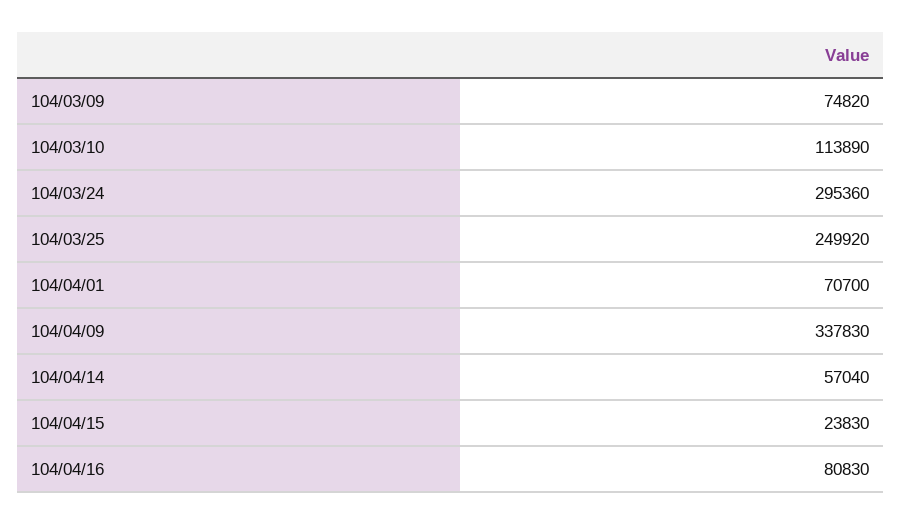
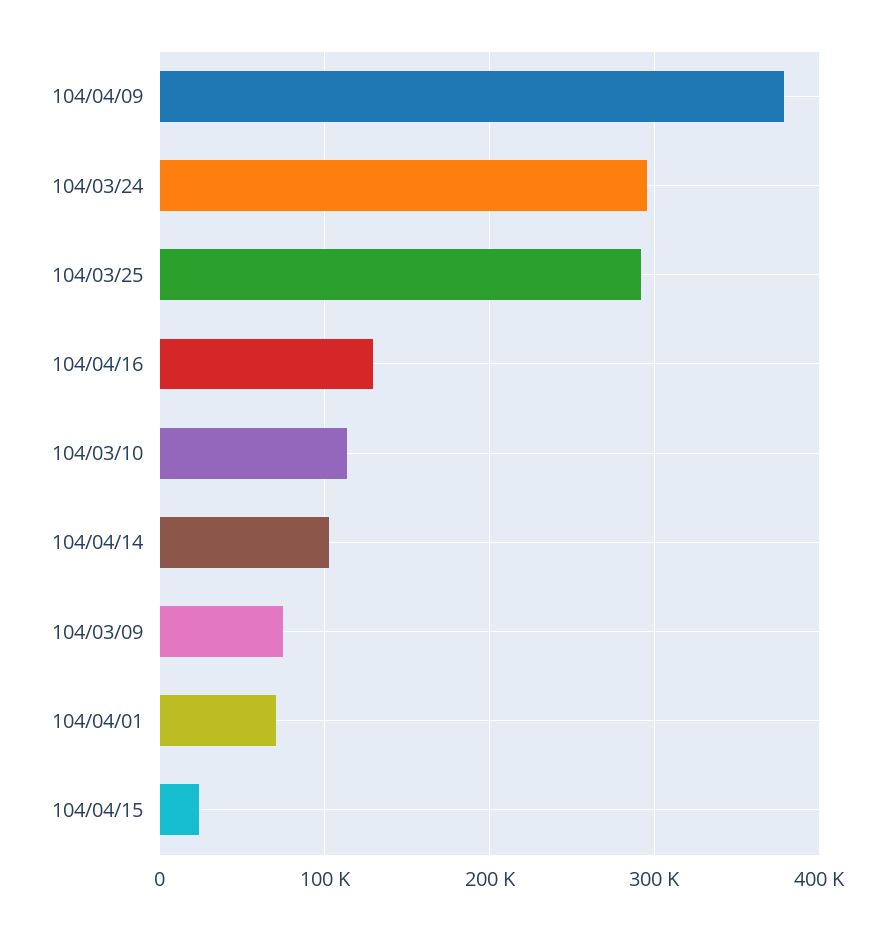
104/03/25: 249920 -> 290000
104/04/09: 337830 -> 380000
104/04/14: 57040 -> 100000
104/04/16: 80830 -> 130000

